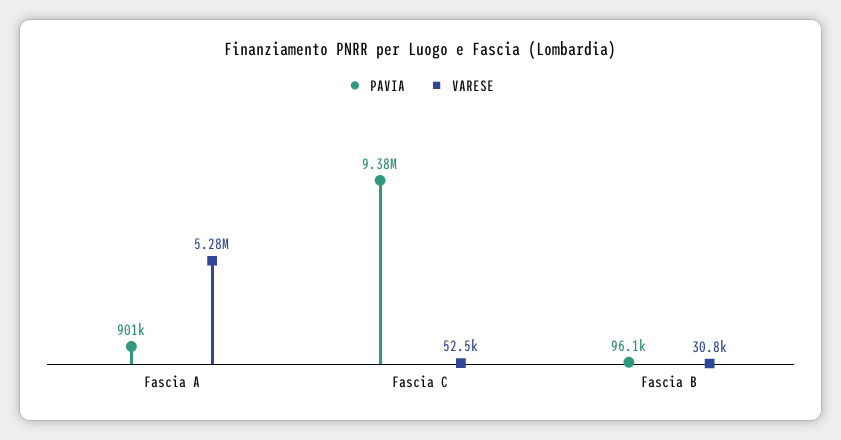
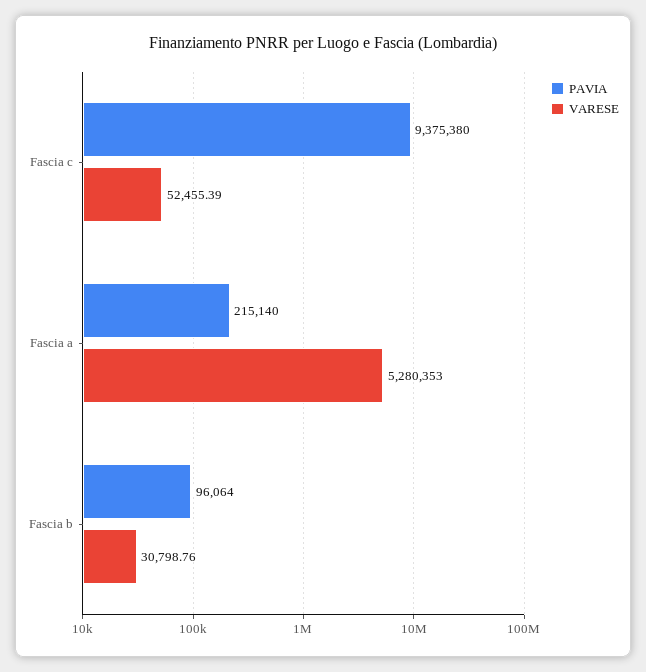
PAVIA, Fascia A: 901000 -> 215140

